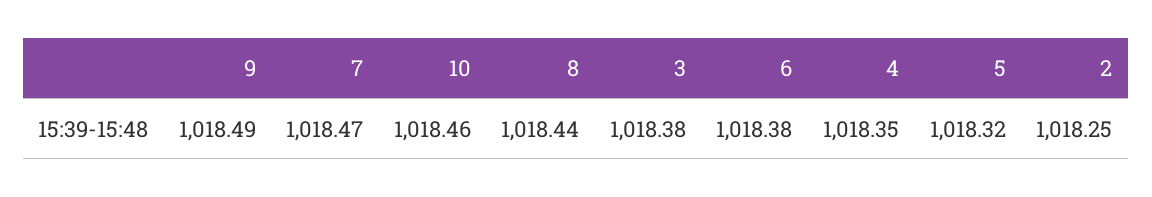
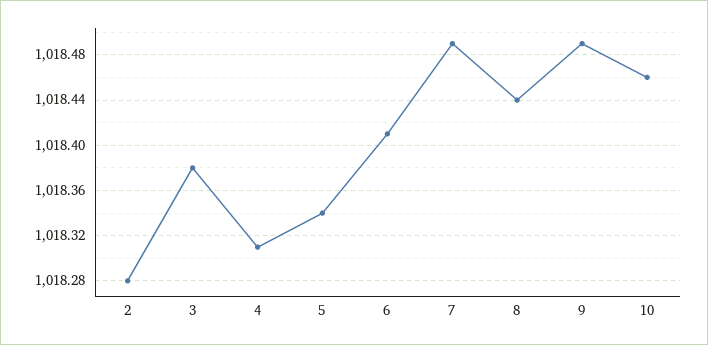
7: 1018.47 -> 1018.49
6: 1018.38 -> 1018.41
4: 1018.35 -> 1018.31
5: 1018.32 -> 1018.34
2: 1018.25 -> 1018.28

